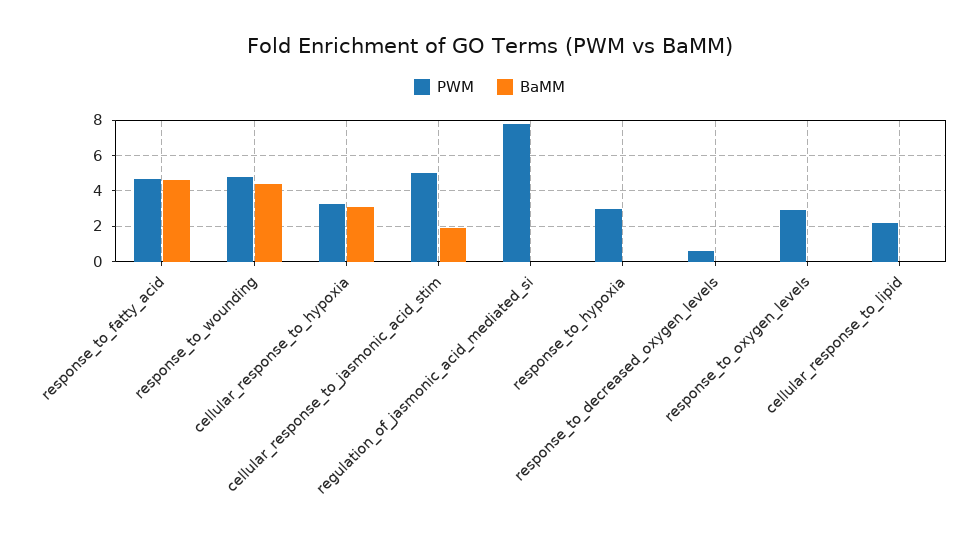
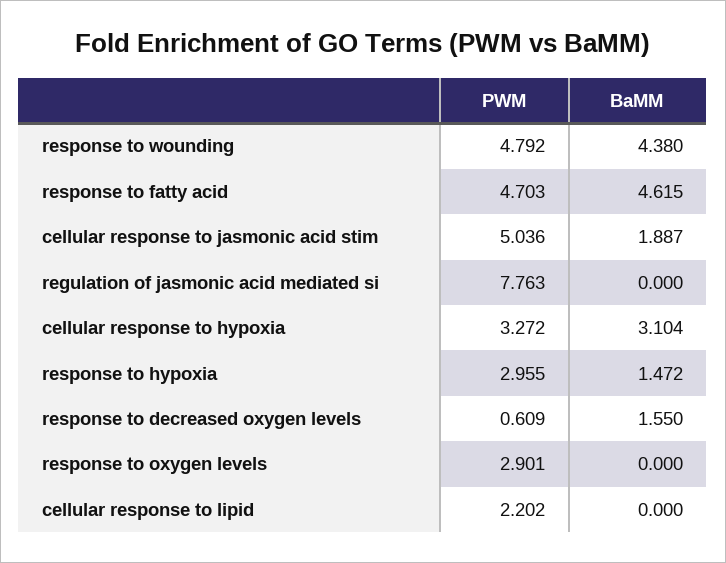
BaMM, response_to_hypoxia: 0 -> 1.472
BaMM, response_to_decreased_oxygen_levels: 0 -> 1.55

